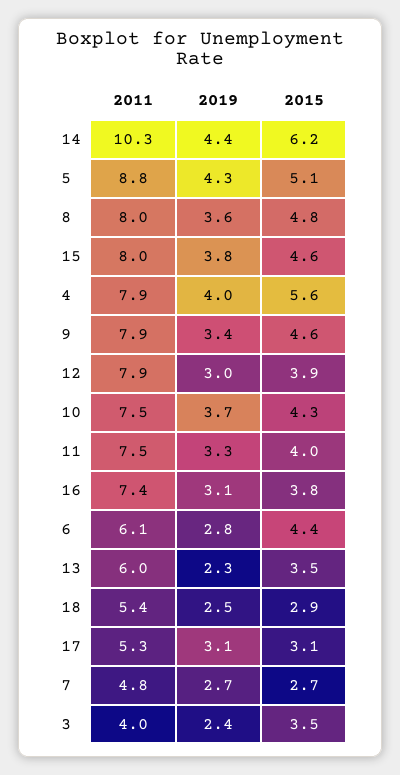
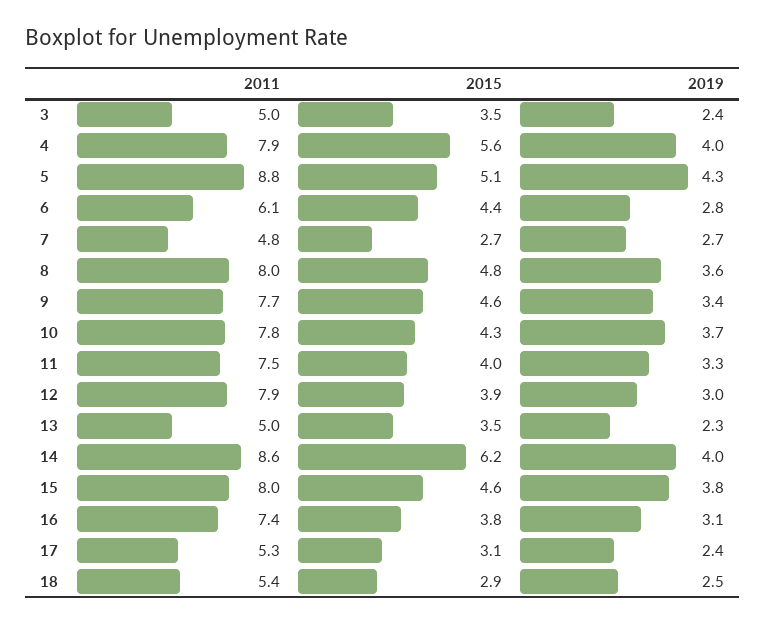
2011, 14: 10.3 -> 8.6
2019, 14: 4.4 -> 4
2011, 9: 7.9 -> 7.7
2011, 10: 7.5 -> 7.8
2011, 13: 6 -> 5
2019, 17: 3.1 -> 2.4
2011, 3: 4 -> 5

